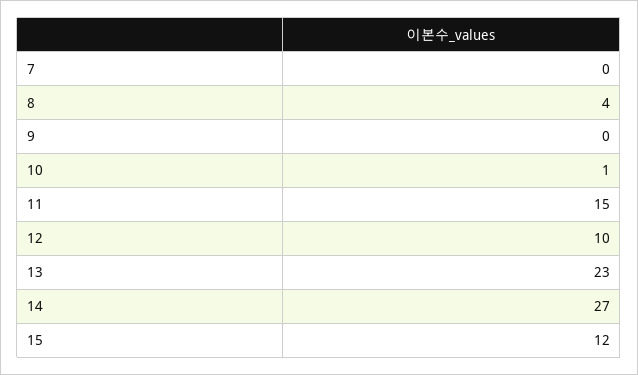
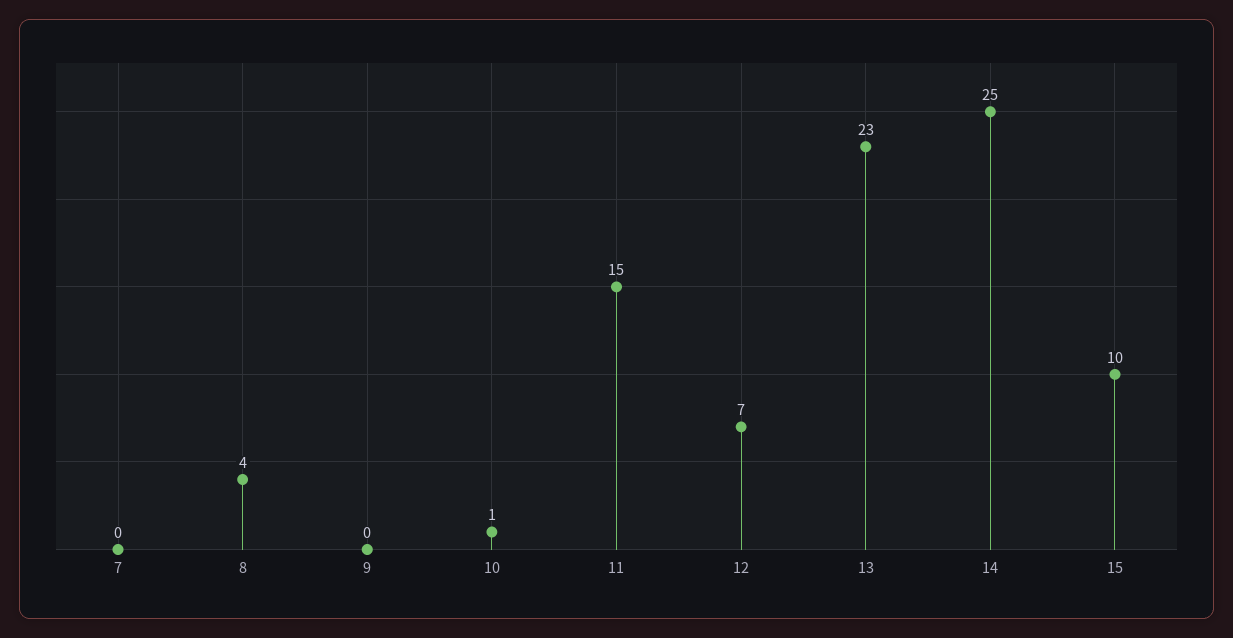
12: 10 -> 7
14: 27 -> 25
15: 12 -> 10

